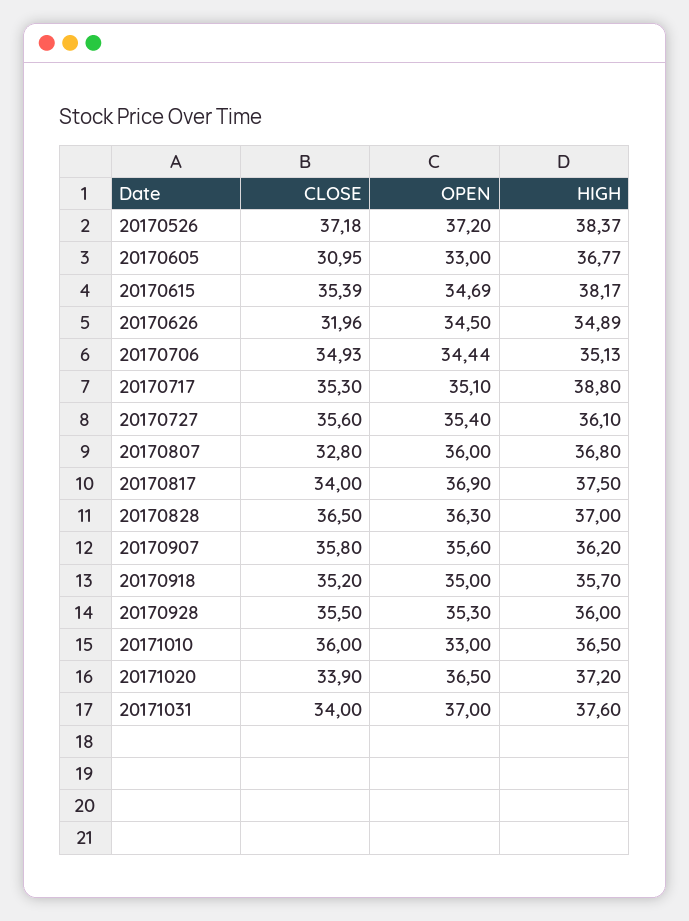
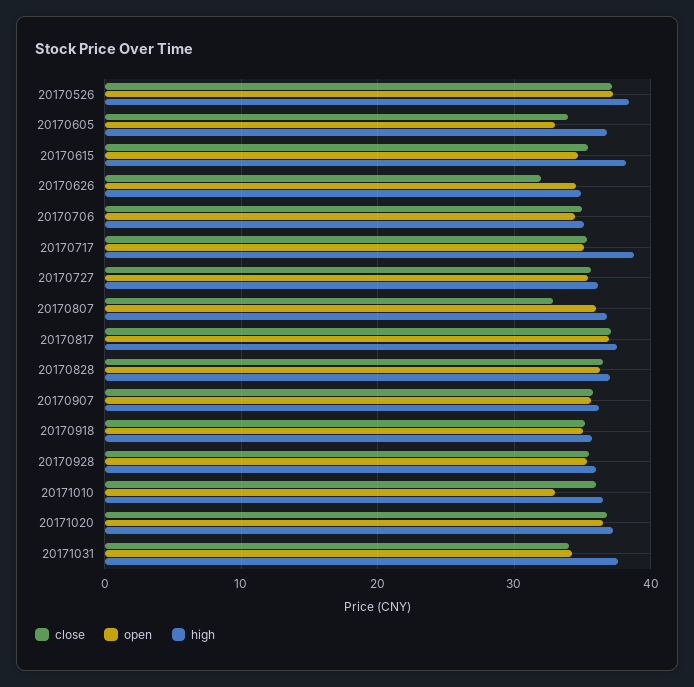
CLOSE, 20170605: 30.95 -> 34
CLOSE, 20170817: 34 -> 37
CLOSE, 20171020: 33.9 -> 37
OPEN, 20171031: 37 -> 34

